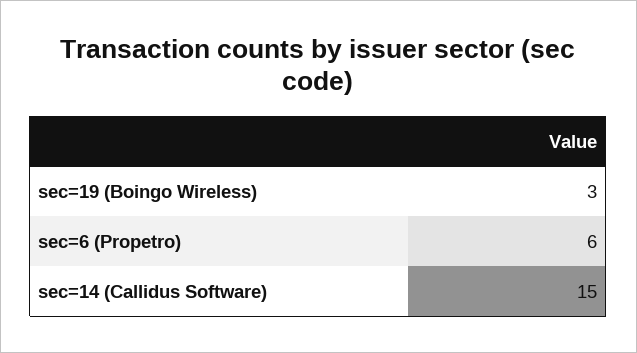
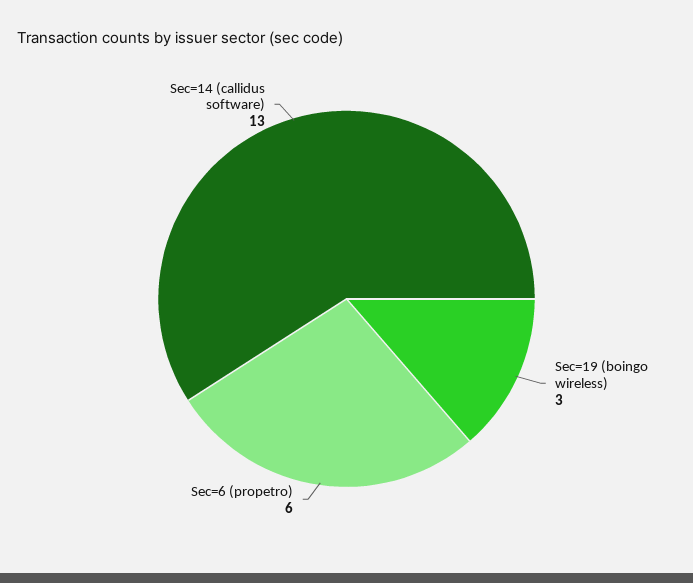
sec=14 (Callidus Software): 15 -> 13

